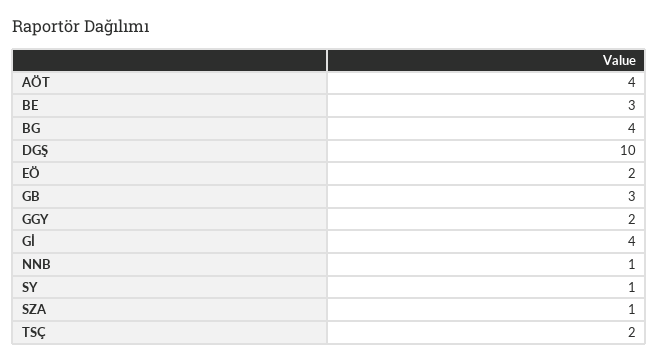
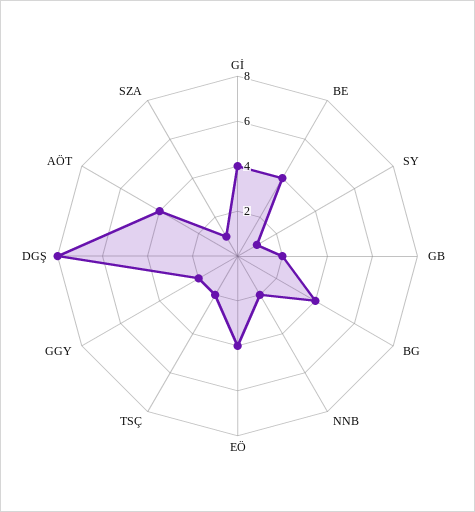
BE: 3 -> 4
DGŞ: 10 -> 8
EÖ: 2 -> 4
GB: 3 -> 2
NNB: 1 -> 2

